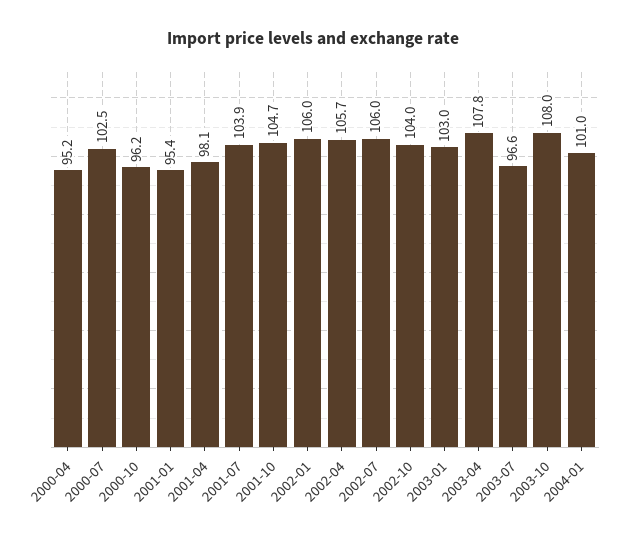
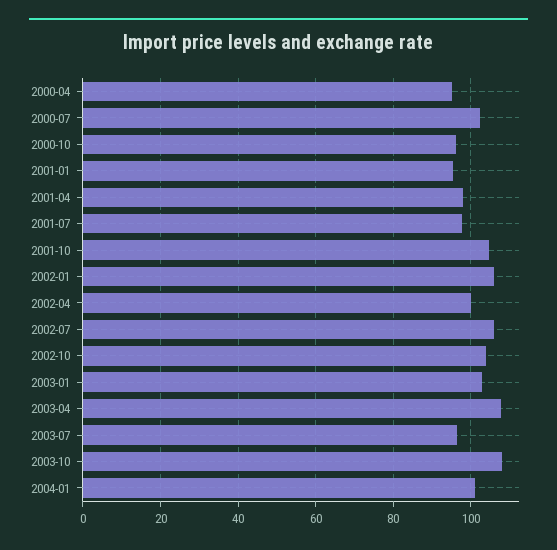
2001-07: 103.9 -> 98
2002-04: 105.7 -> 100

